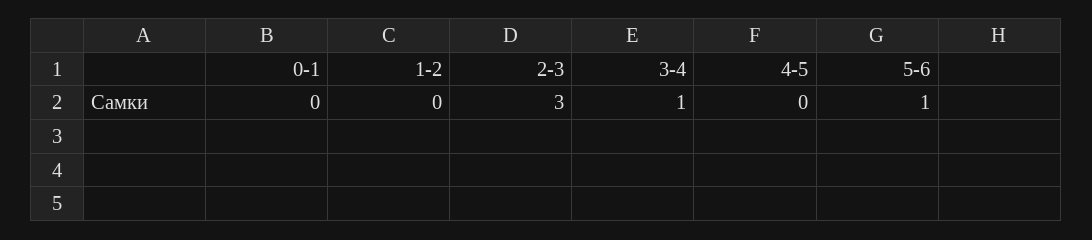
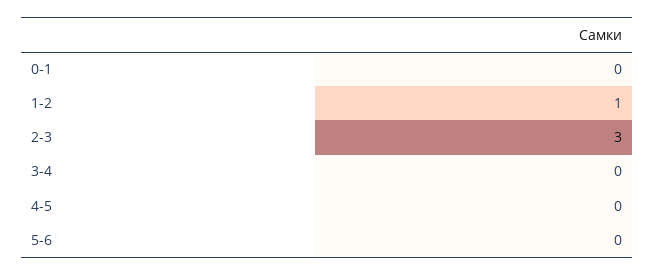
1-2: 0 -> 1
3-4: 1 -> 0
5-6: 1 -> 0

